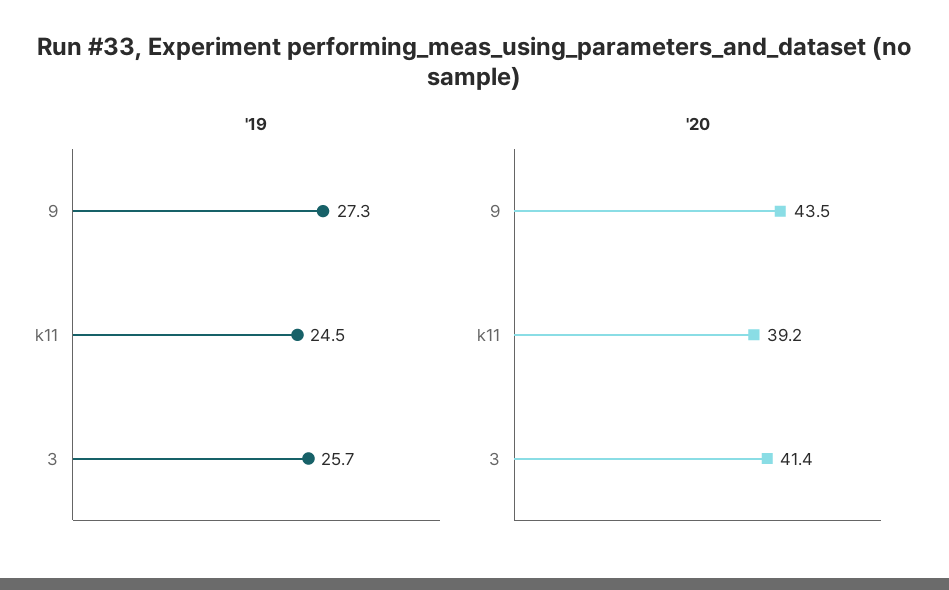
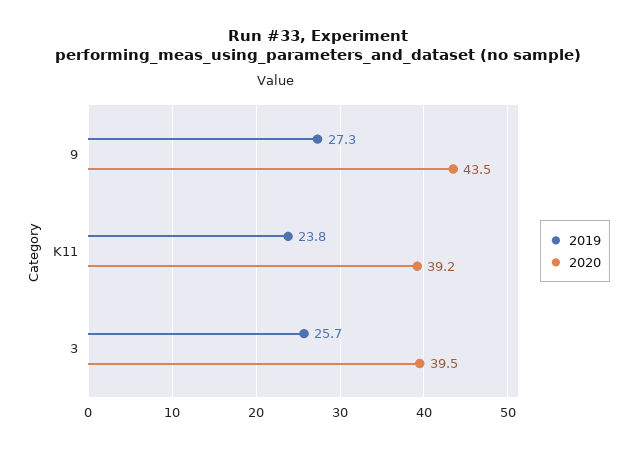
'19, k11: 24.5 -> 23.8
'20, 3: 41.4 -> 39.5

